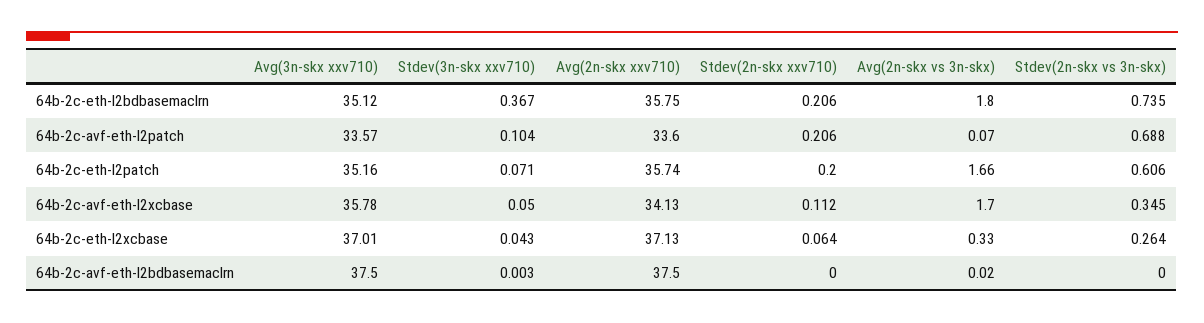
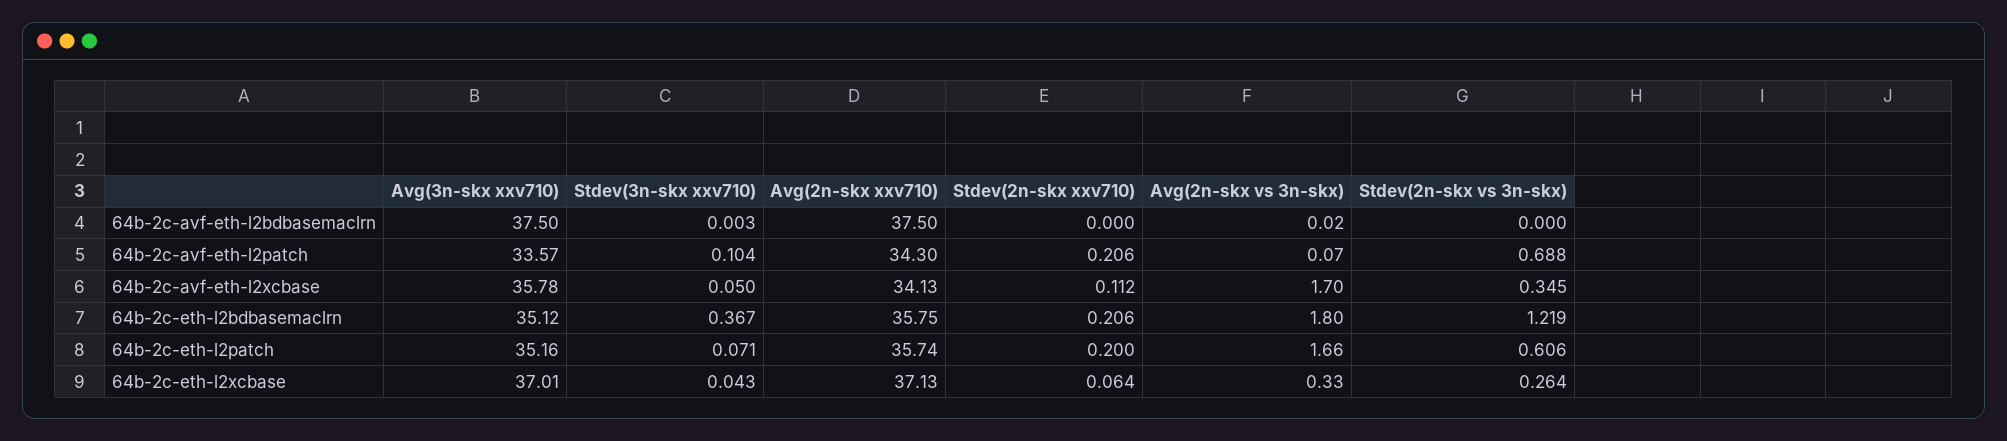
Stdev(2n-skx vs 3n-skx), 64b-2c-eth-l2bdbasemaclrn: 0.735 -> 1.219
Avg(2n-skx xxv710), 64b-2c-avf-eth-l2patch: 33.6 -> 34.3

